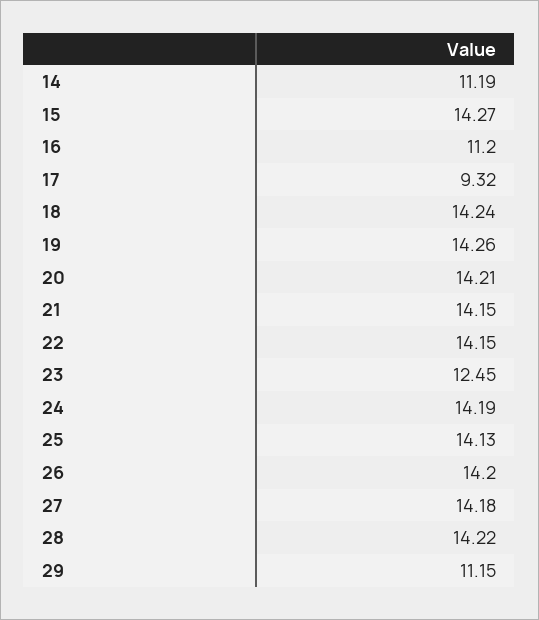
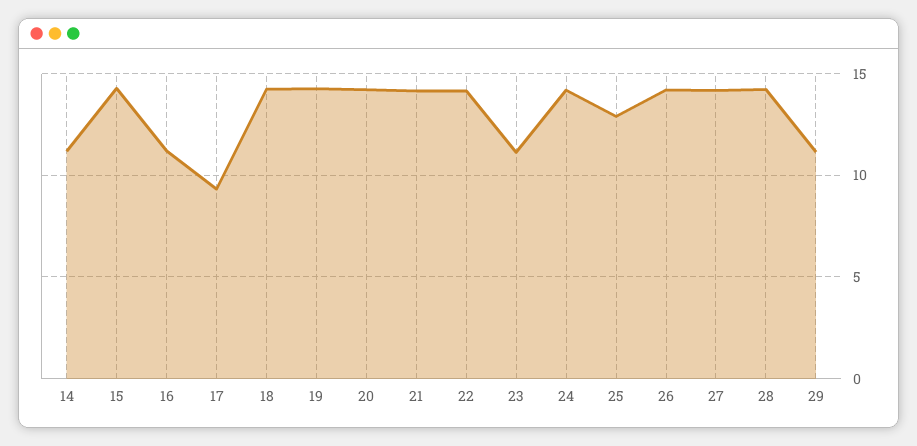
23: 12.45 -> 11
25: 14.13 -> 13

